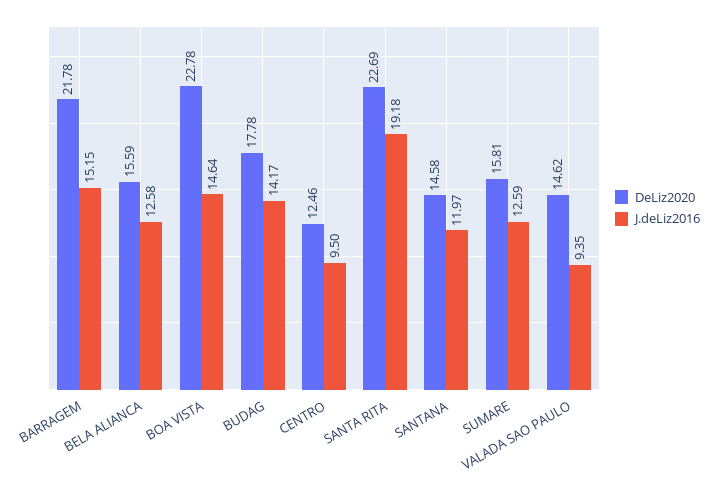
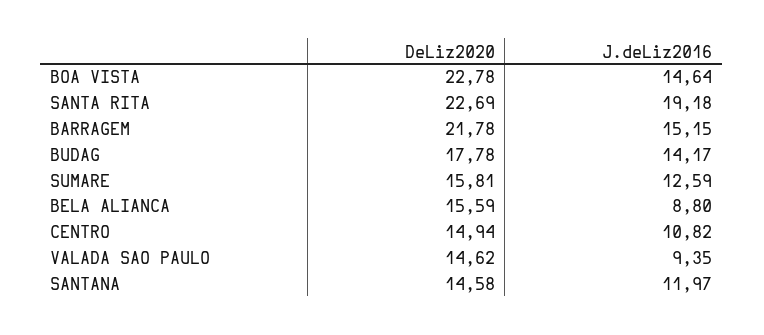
J.deLiz2016, BELA ALIANCA: 12.58 -> 8.8
DeLiz2020, CENTRO: 12.46 -> 14.94
J.deLiz2016, CENTRO: 9.5 -> 10.82

